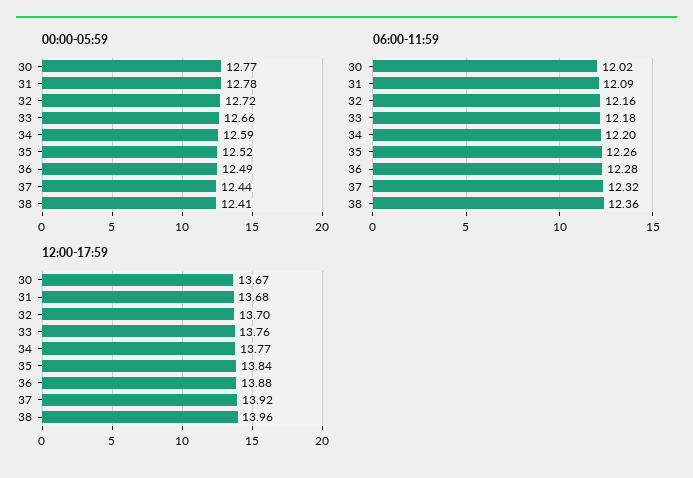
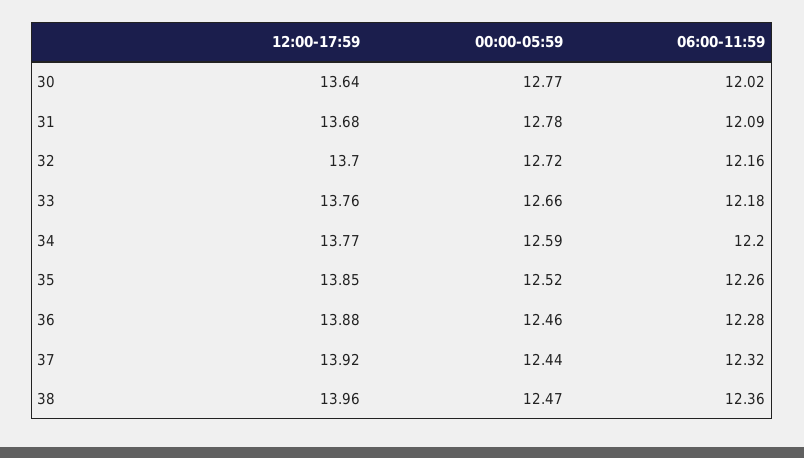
00:00-05:59, 36: 12.49 -> 12.46
00:00-05:59, 38: 12.41 -> 12.47
12:00-17:59, 30: 13.67 -> 13.64
12:00-17:59, 35: 13.84 -> 13.85

